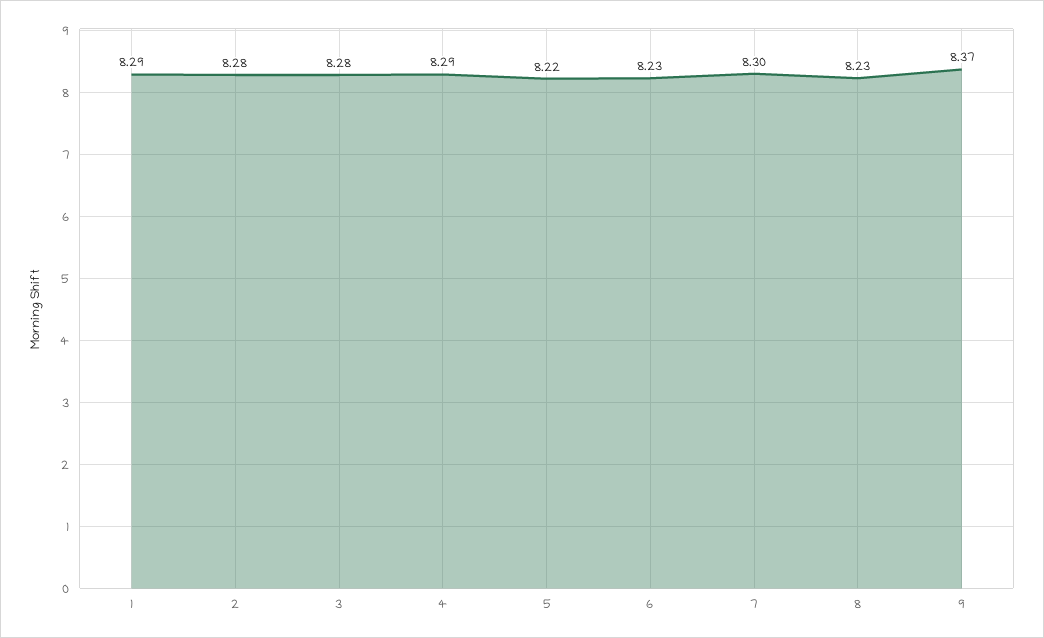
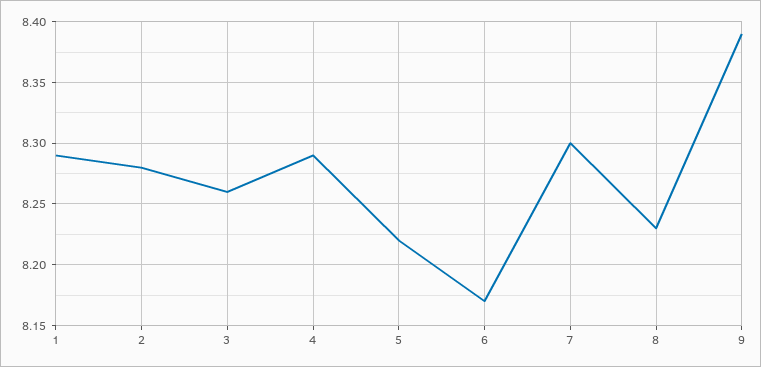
3: 8.28 -> 8.26
6: 8.23 -> 8.17
9: 8.37 -> 8.39

